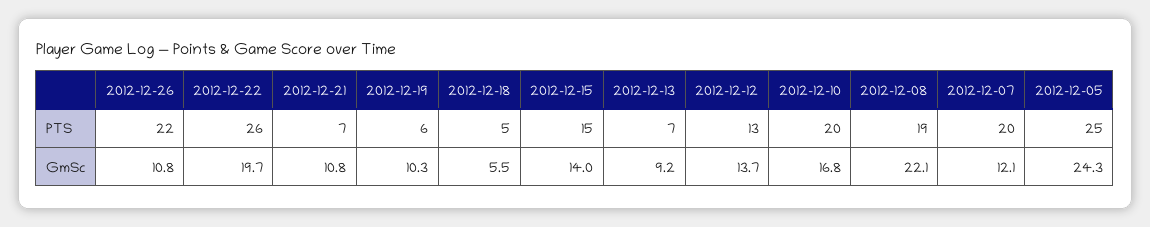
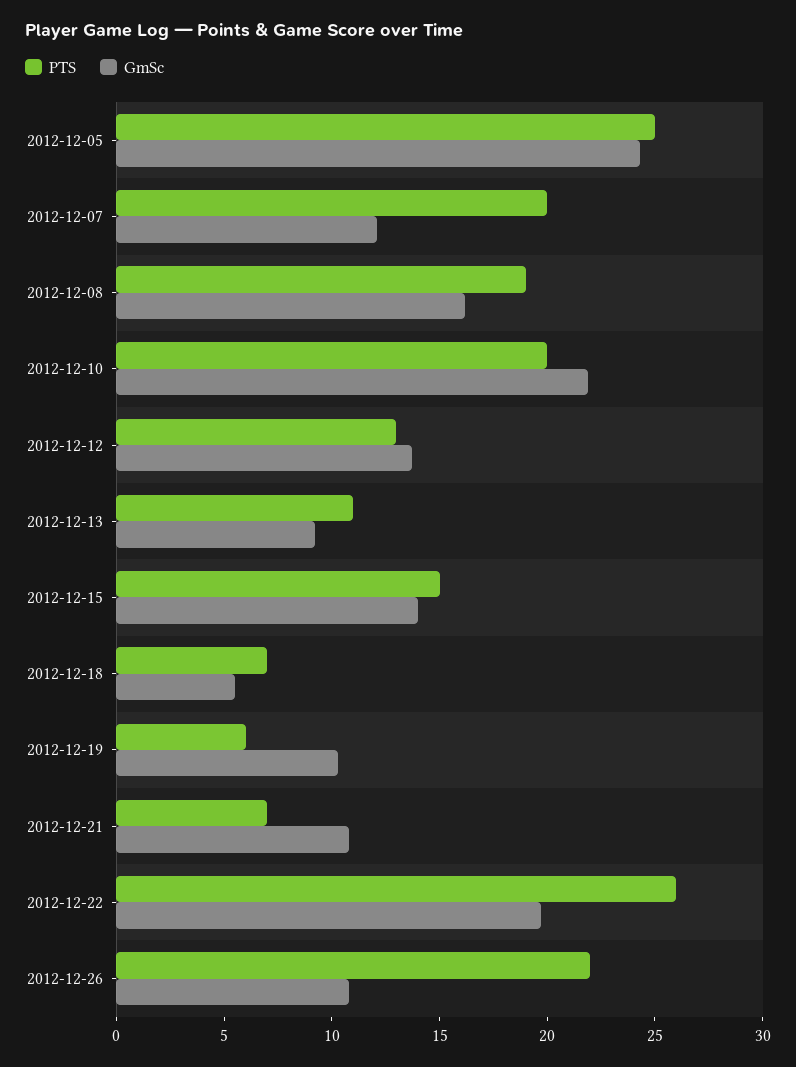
PTS, 2012-12-18: 5 -> 7
PTS, 2012-12-13: 7 -> 11
GmSc, 2012-12-10: 16.8 -> 22
GmSc, 2012-12-08: 22.1 -> 16

